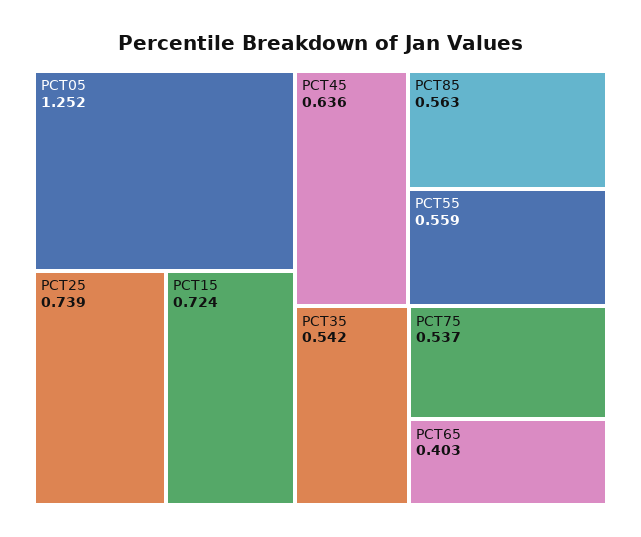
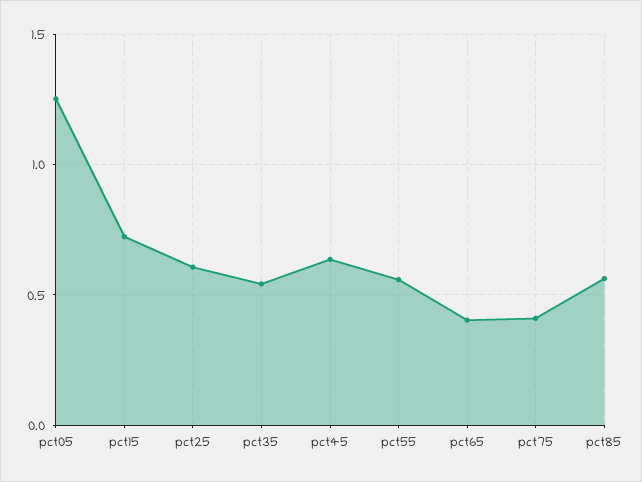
PCT25: 0.739 -> 0.6
PCT75: 0.537 -> 0.4

